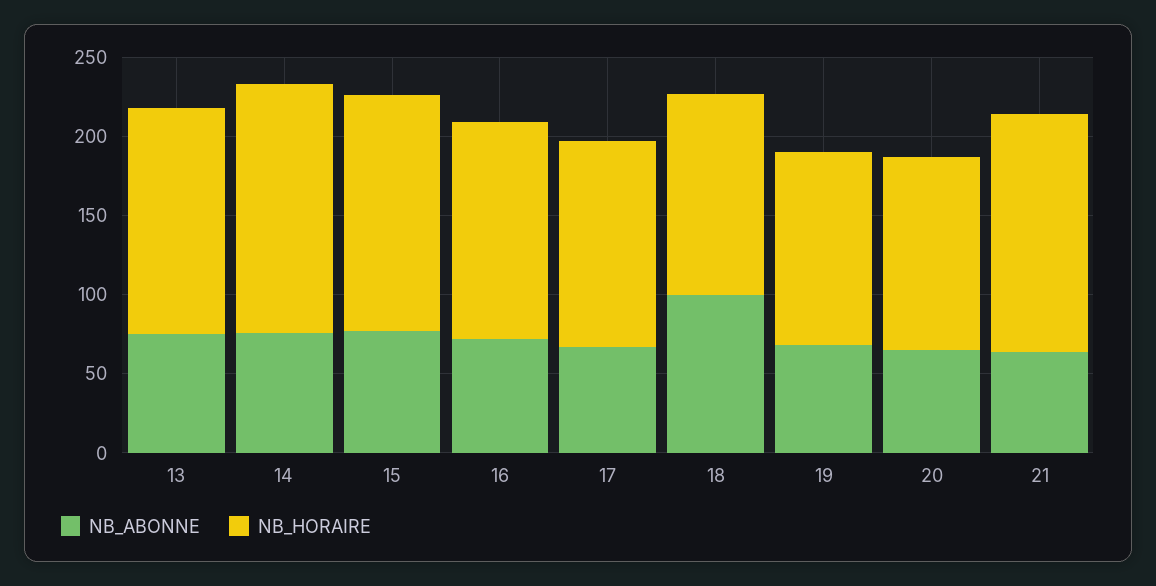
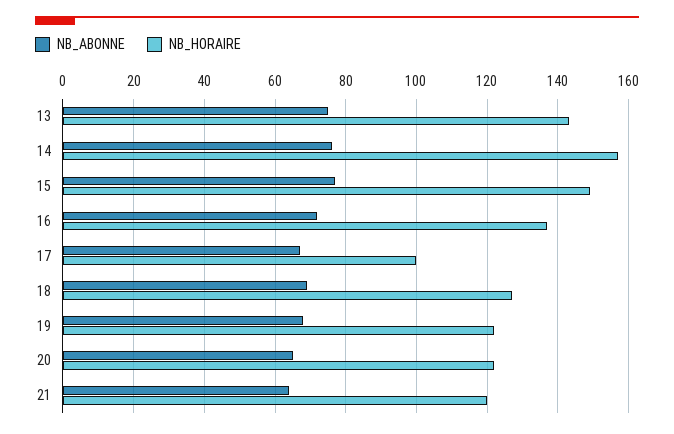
NB_HORAIRE, 17: 130 -> 100
NB_ABONNE, 18: 100 -> 70
NB_HORAIRE, 21: 150 -> 120

